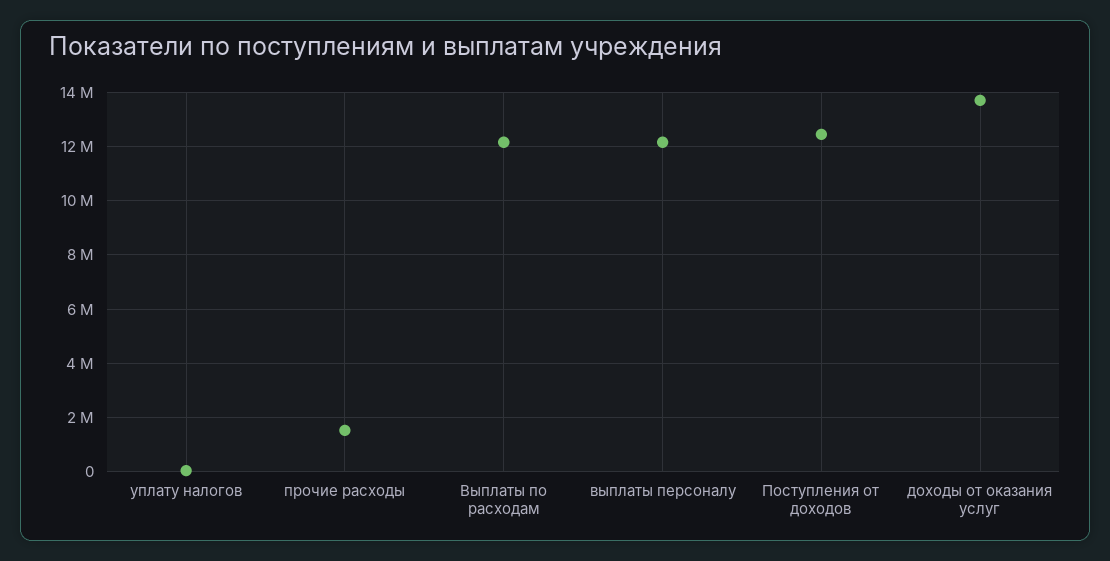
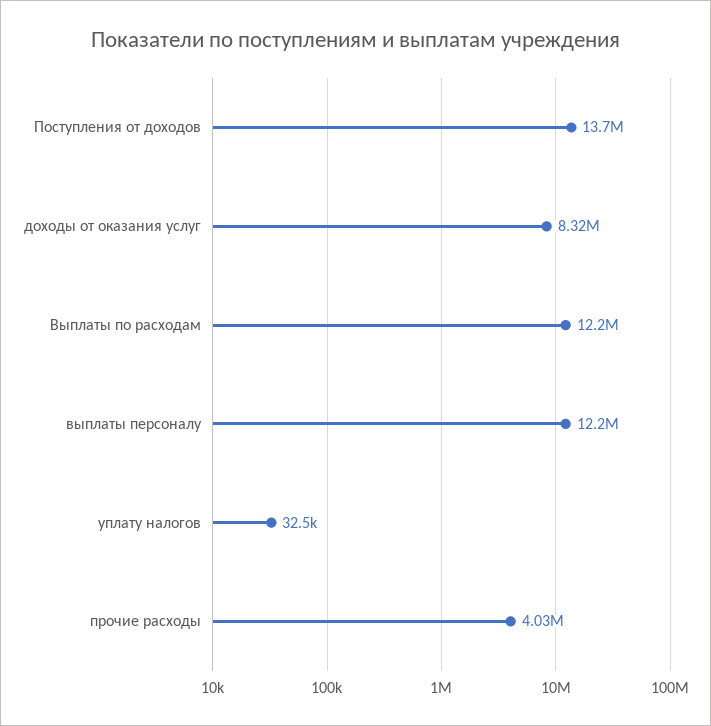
прочие расходы: 1500000 -> 4030000
Поступления от доходов: 12500000 -> 13700000
доходы от оказания услуг: 13750000 -> 8320000

